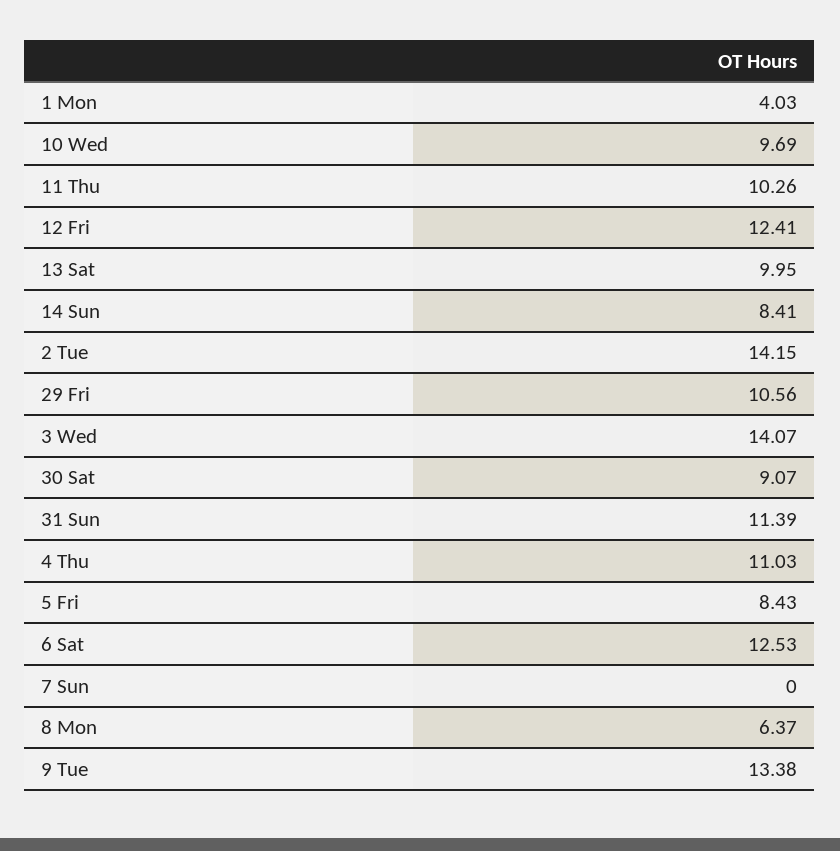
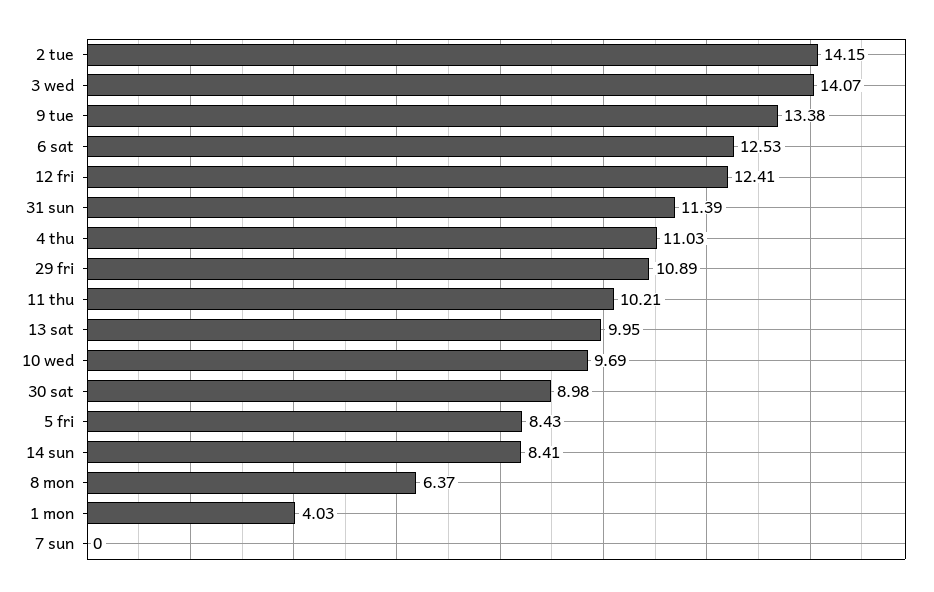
11 Thu: 10.26 -> 10.21
29 Fri: 10.56 -> 10.89
30 Sat: 9.07 -> 8.98

